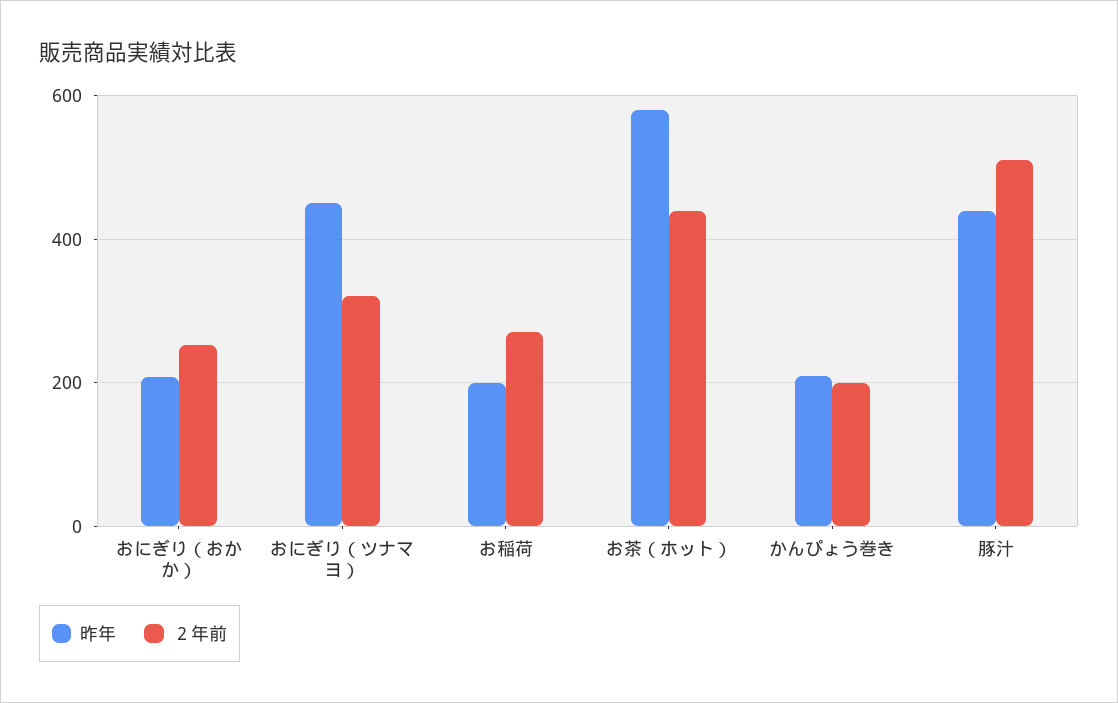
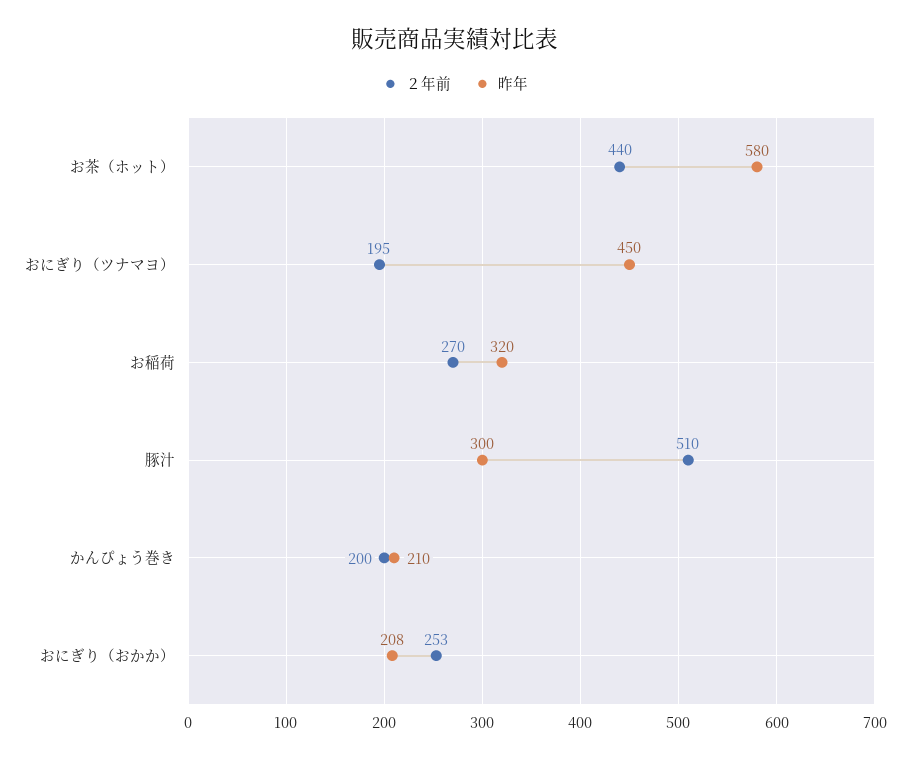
２年前, おにぎり（ツナマヨ）: 320 -> 195
昨年, お稲荷: 200 -> 320
昨年, 豚汁: 440 -> 300

